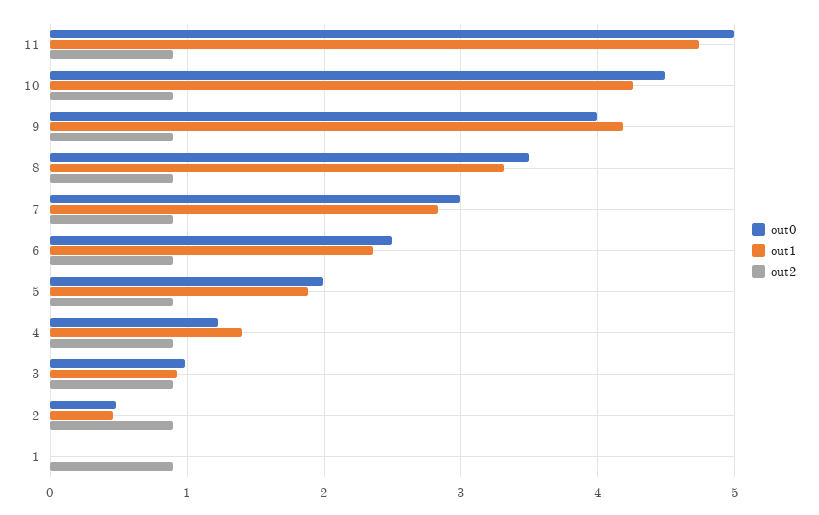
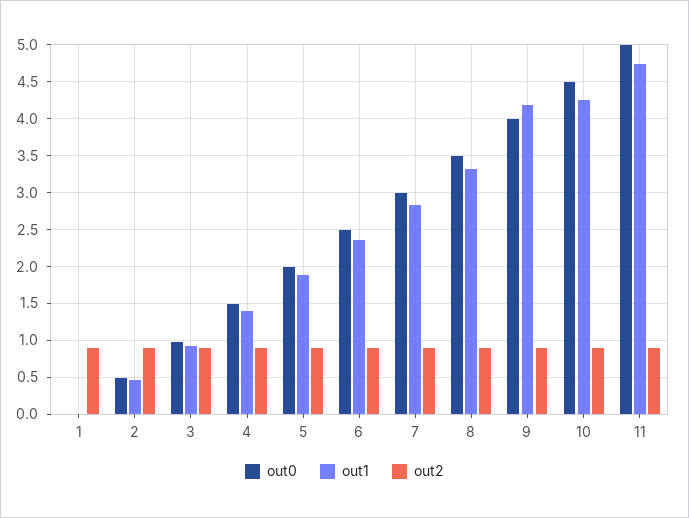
out0, 4: 1.2 -> 1.5

